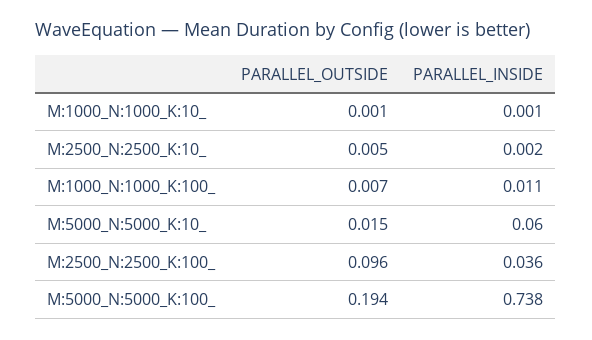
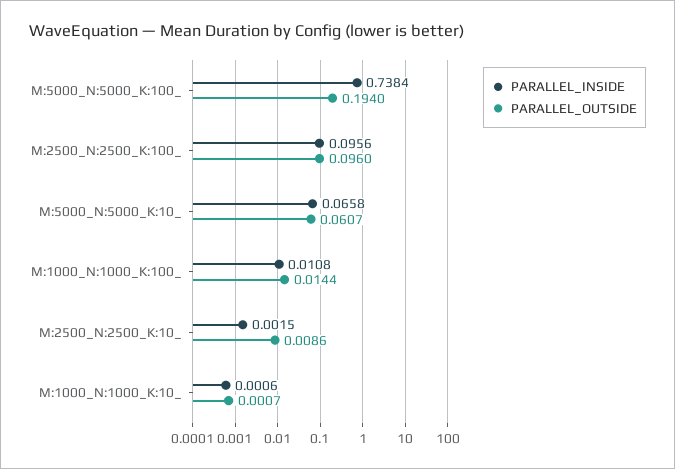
PARALLEL_OUTSIDE, M:2500_N:2500_K:10_: 0.005 -> 0.0086
PARALLEL_OUTSIDE, M:1000_N:1000_K:100_: 0.007 -> 0.0144
PARALLEL_OUTSIDE, M:5000_N:5000_K:10_: 0.015 -> 0.0607
PARALLEL_INSIDE, M:5000_N:5000_K:10_: 0.06 -> 0.0658
PARALLEL_INSIDE, M:2500_N:2500_K:100_: 0.036 -> 0.0956

